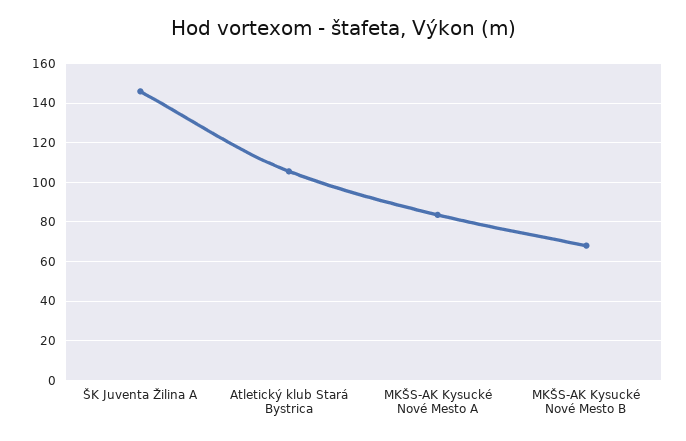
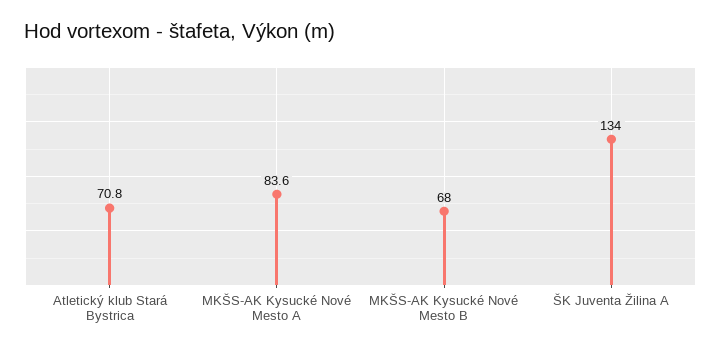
ŠK Juventa Žilina A: 145 -> 134
Atletický klub Stará Bystrica: 105 -> 70.8

